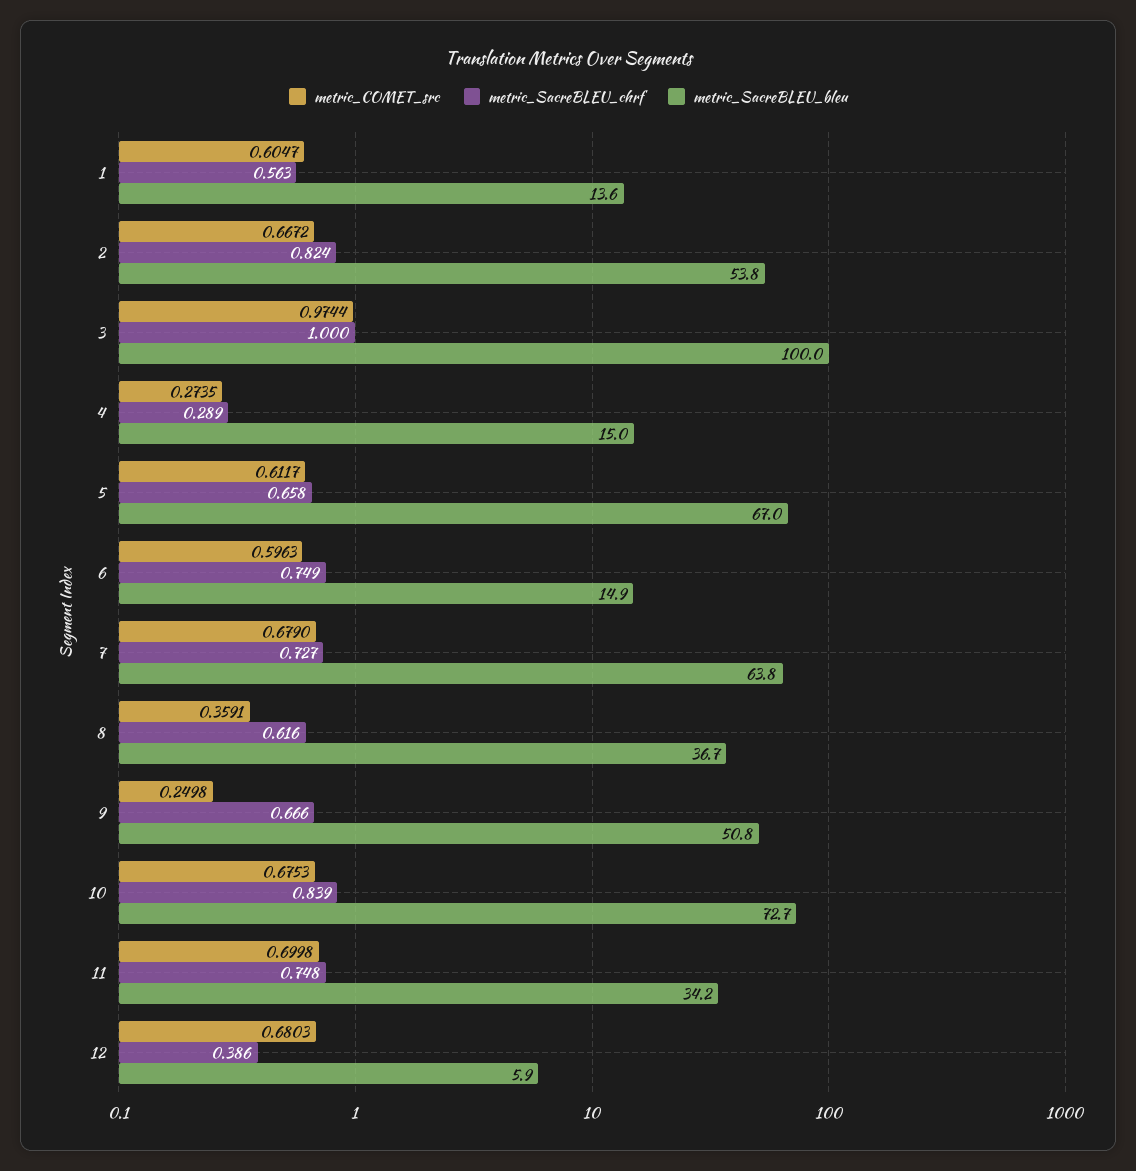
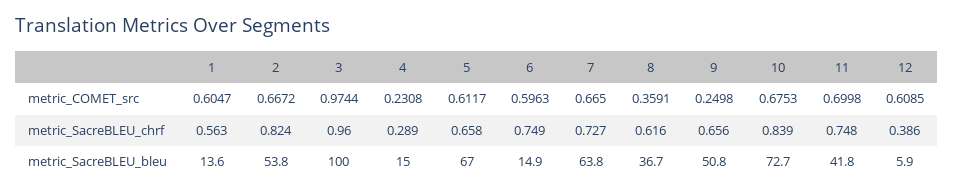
metric_SacreBLEU_chrf, 3: 1 -> 0.96
metric_COMET_src, 4: 0.2735 -> 0.2308
metric_COMET_src, 7: 0.679 -> 0.665
metric_SacreBLEU_chrf, 9: 0.666 -> 0.656
metric_SacreBLEU_bleu, 11: 34.2 -> 41.8
metric_COMET_src, 12: 0.6803 -> 0.6085

